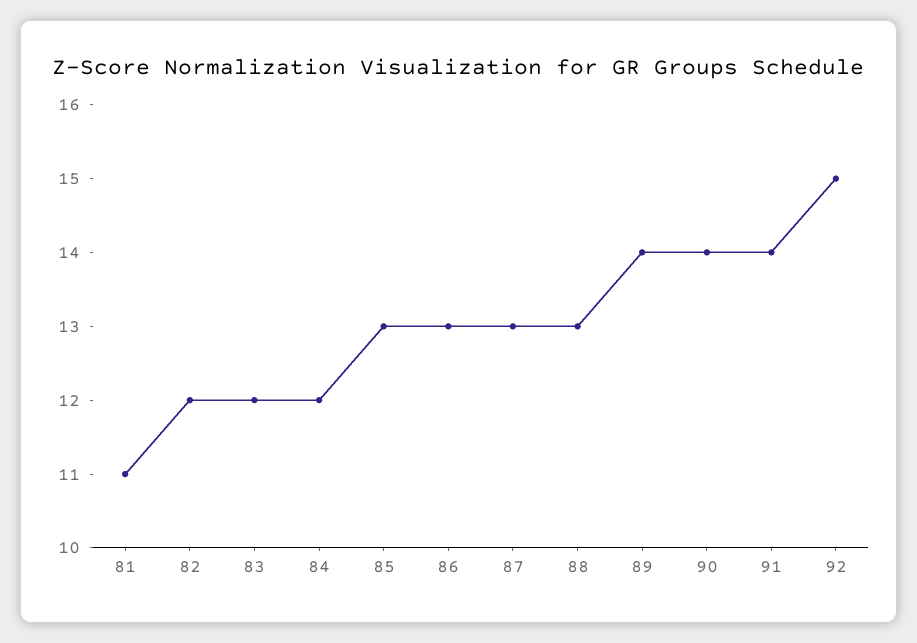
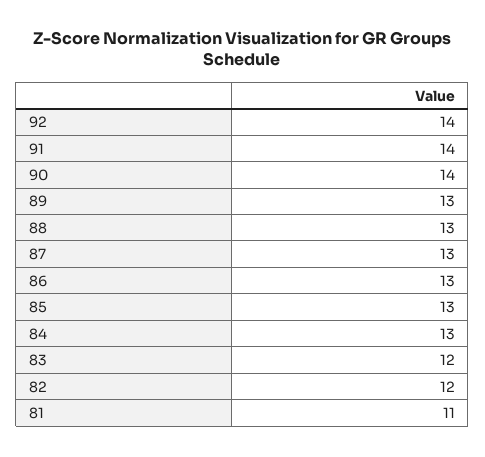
84: 12 -> 13
89: 14 -> 13
92: 15 -> 14

